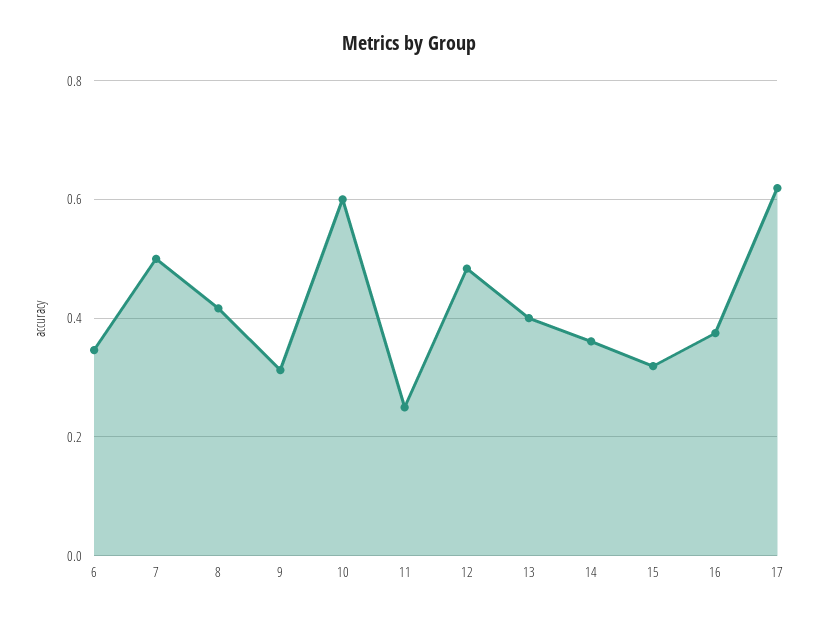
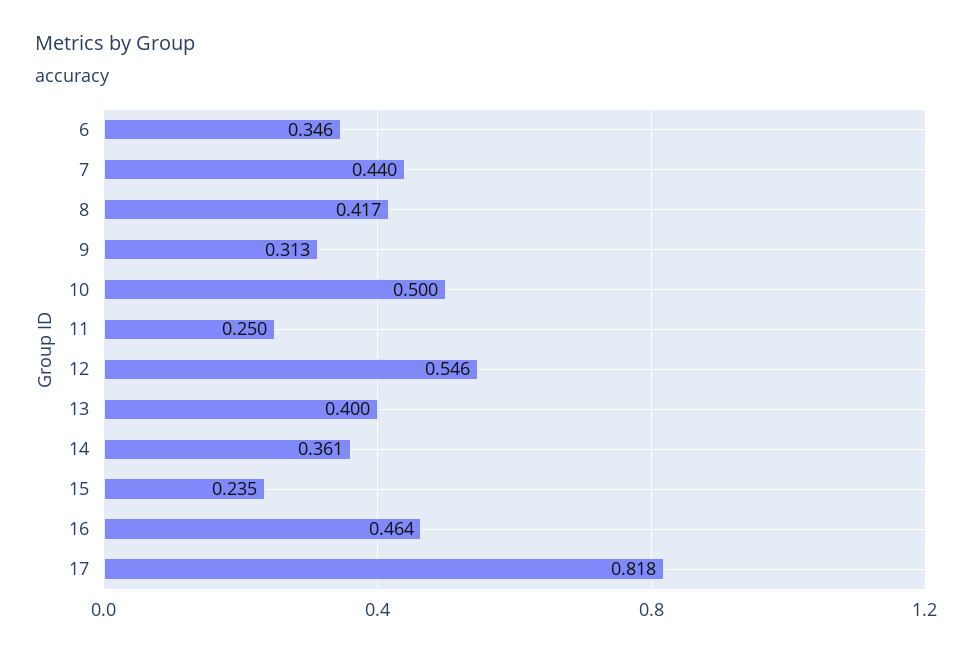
7: 0.5 -> 0.44
10: 0.6 -> 0.5
12: 0.48 -> 0.546
15: 0.32 -> 0.235
16: 0.38 -> 0.464
17: 0.62 -> 0.818

